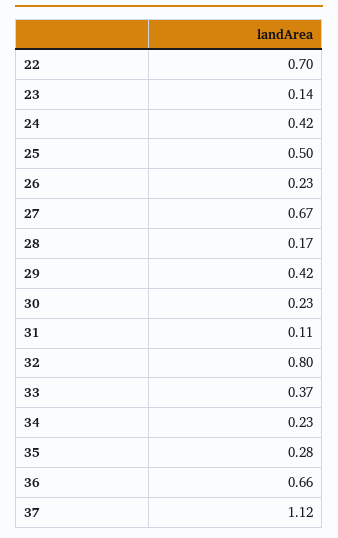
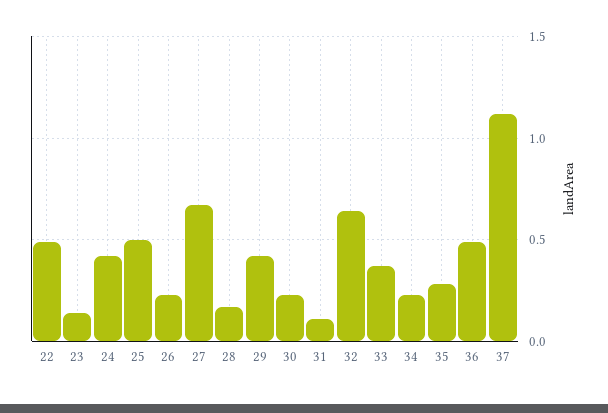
22: 0.7 -> 0.5
32: 0.8 -> 0.65
36: 0.66 -> 0.5

